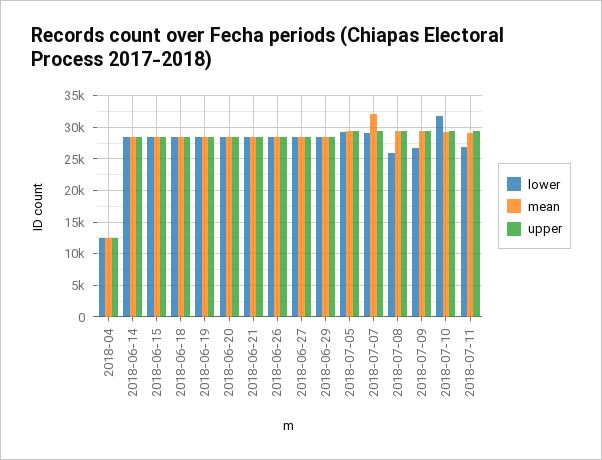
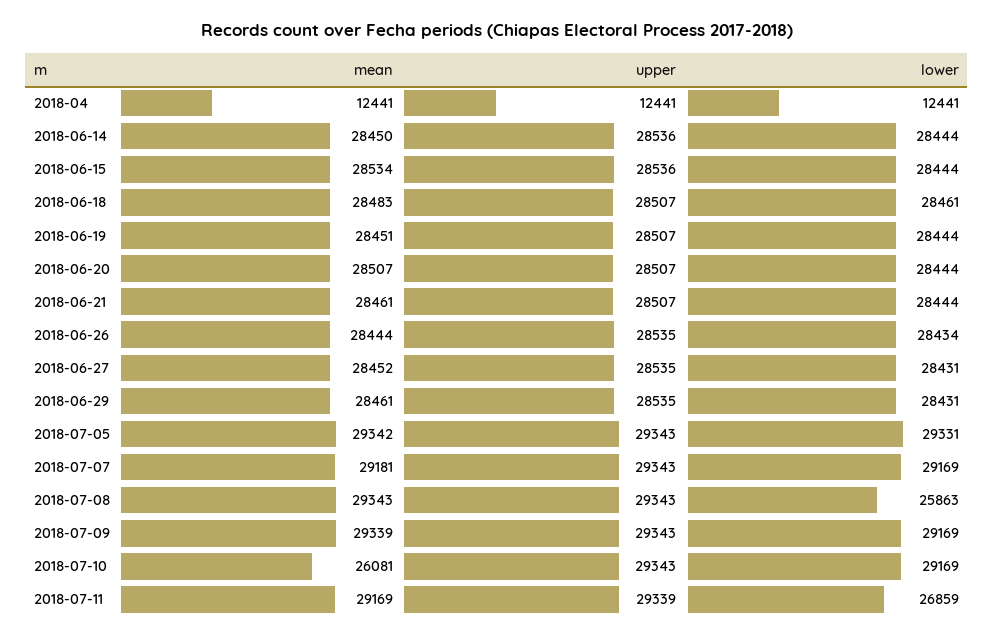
mean, 2018-07-07: 32000 -> 29181
lower, 2018-07-09: 27000 -> 29169
lower, 2018-07-10: 32000 -> 29169
mean, 2018-07-10: 29000 -> 26081

